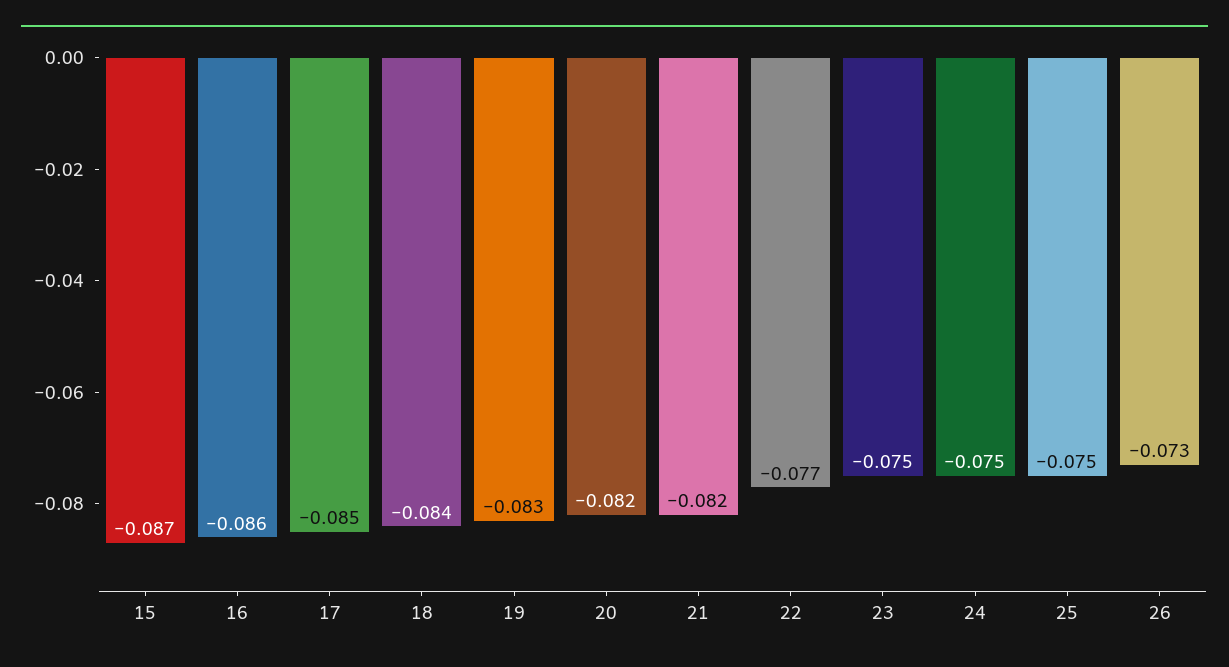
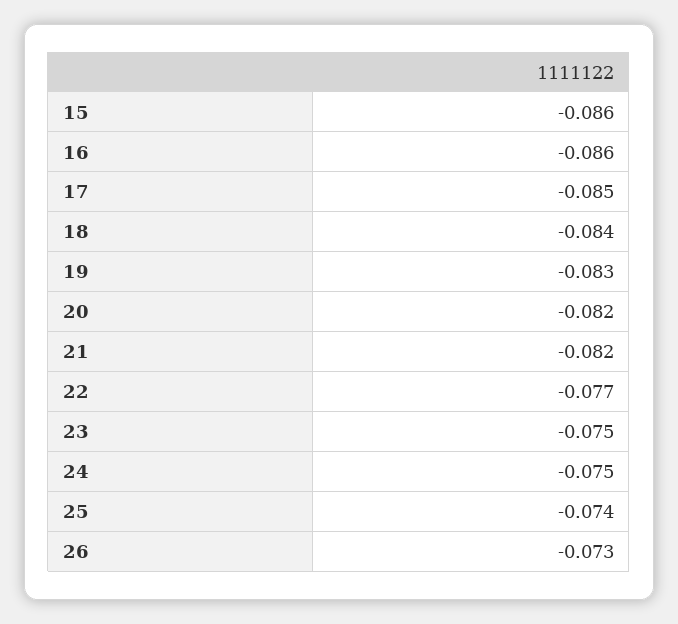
15: -0.087 -> -0.086
25: -0.075 -> -0.074

